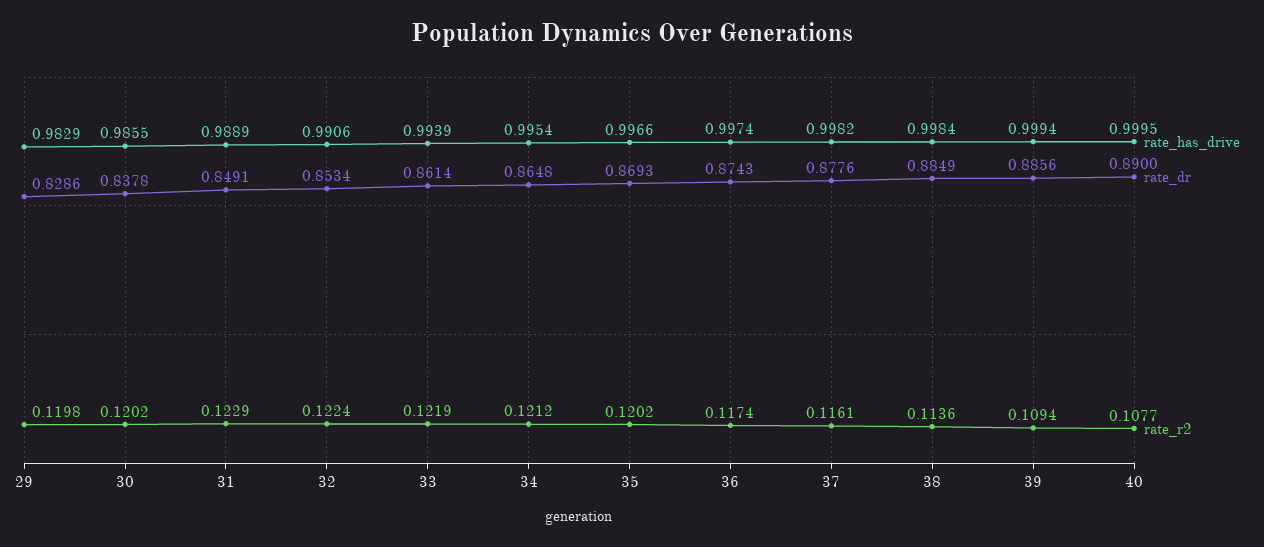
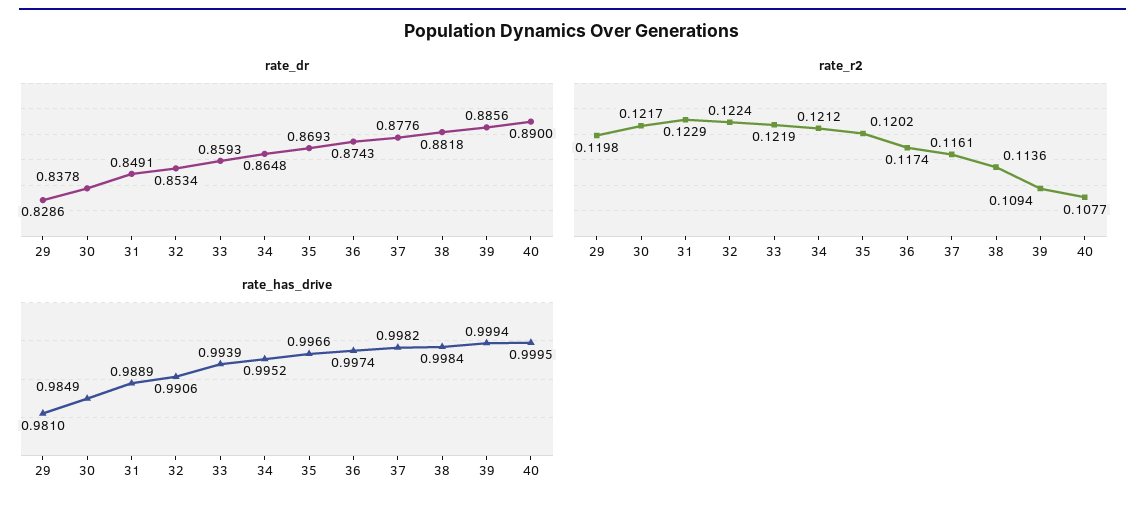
rate_has_drive, 29: 0.9829 -> 0.981
rate_has_drive, 30: 0.9855 -> 0.9849
rate_r2, 30: 0.1202 -> 0.1217
rate_dr, 33: 0.8614 -> 0.8593
rate_has_drive, 34: 0.9954 -> 0.9952
rate_dr, 38: 0.8849 -> 0.8818

